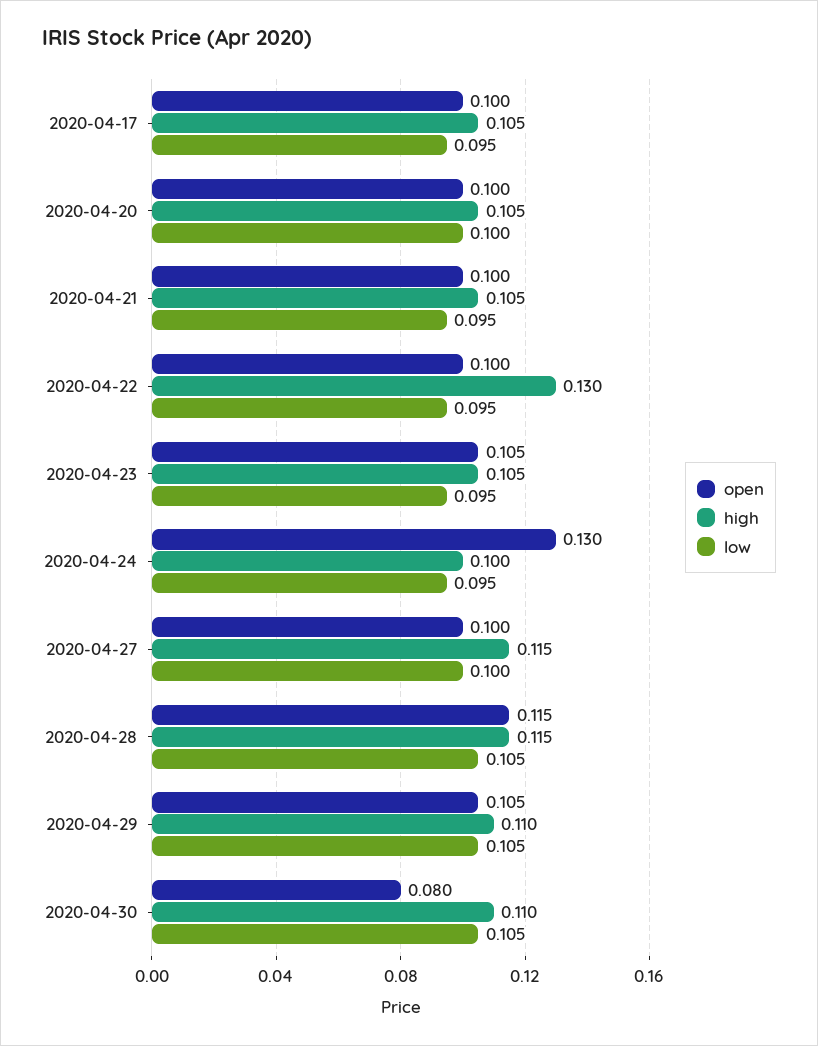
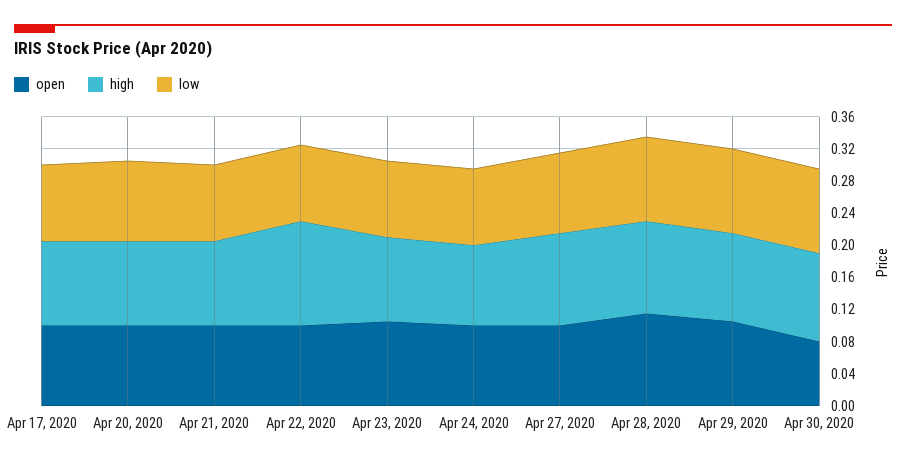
open, 2020-04-24: 0.13 -> 0.1

